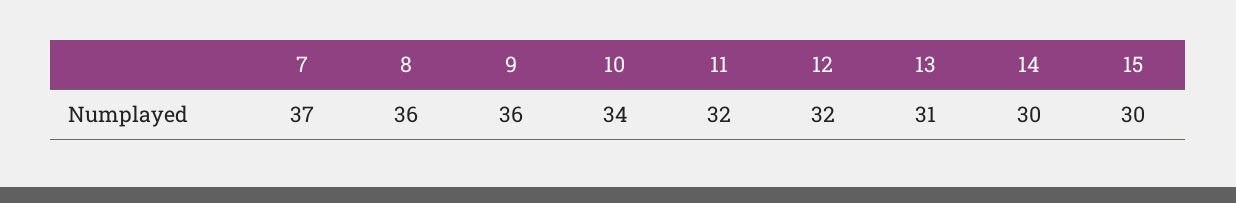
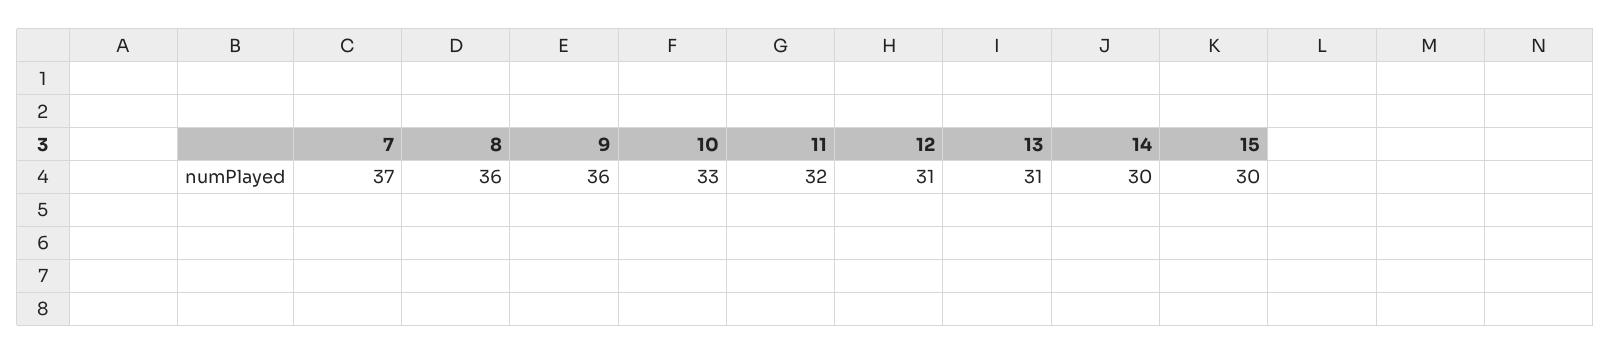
10: 34 -> 33
12: 32 -> 31

